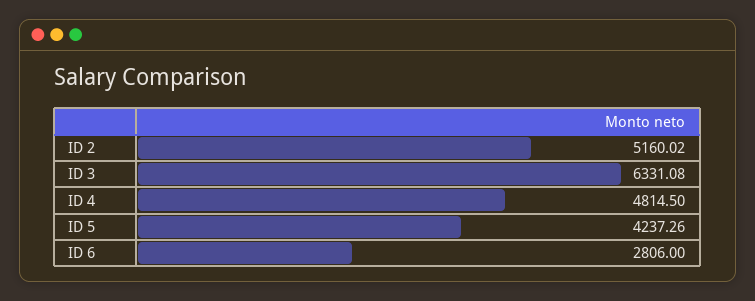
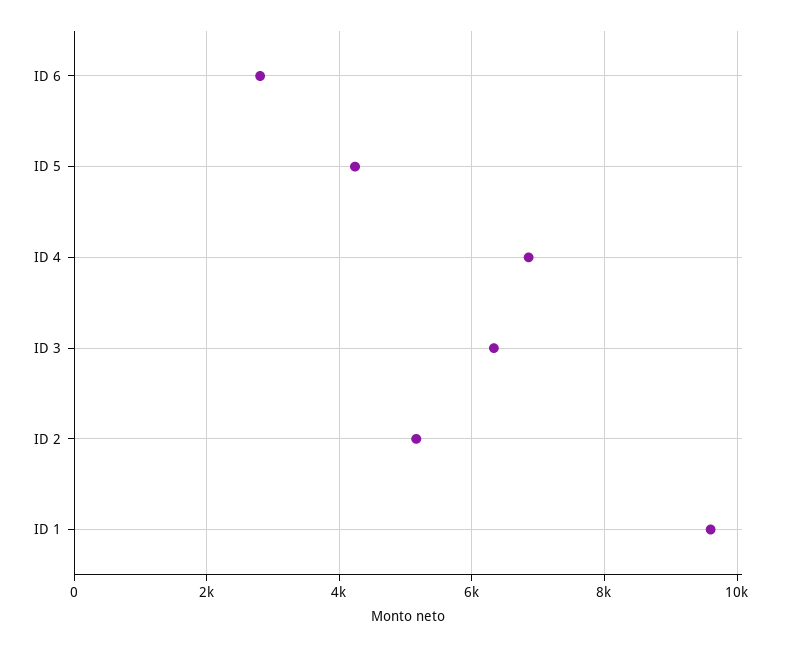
ID 4: 4814.5 -> 6800
ID 1: none -> 9600

